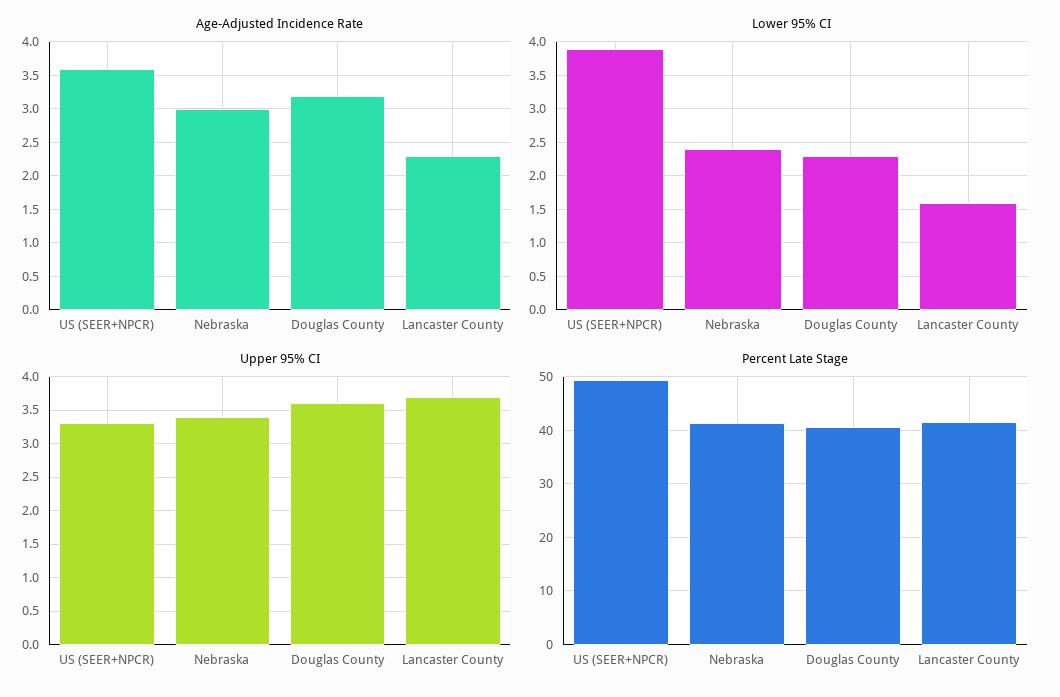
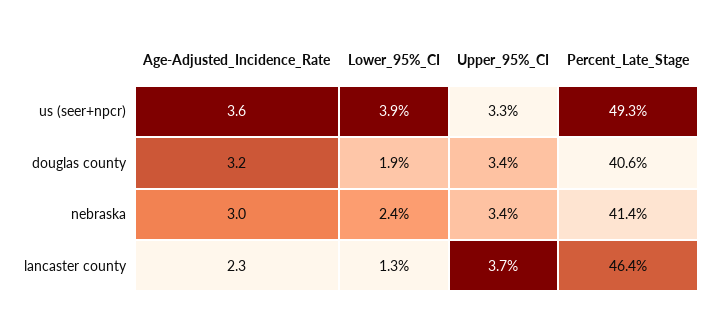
Lower 95% CI, Douglas County: 2.3 -> 1.9
Lower 95% CI, Lancaster County: 1.6 -> 1.3
Upper 95% CI, Douglas County: 3.6 -> 3.4
Percent Late Stage, Lancaster County: 42 -> 46.4

